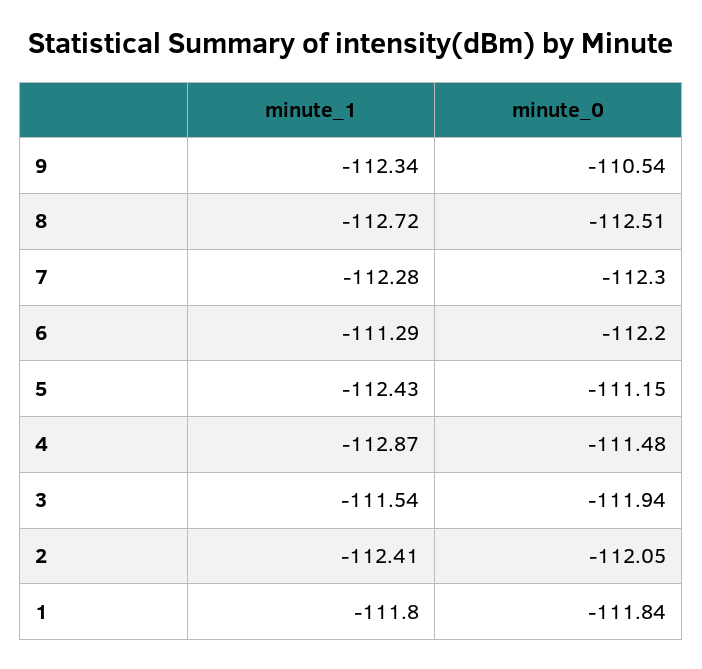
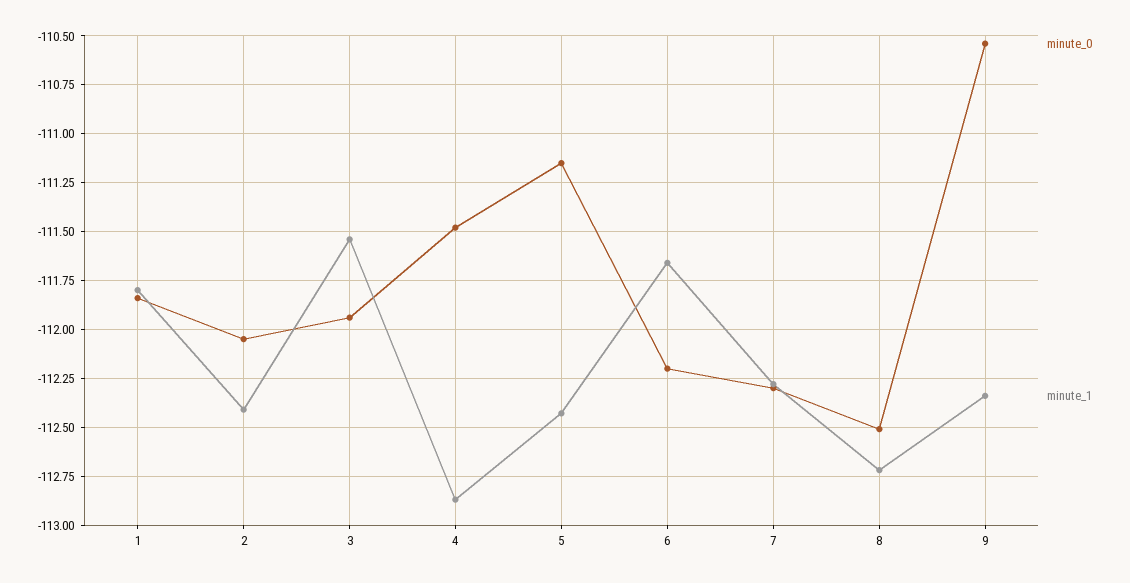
minute_1, 6: -111.29 -> -111.65

